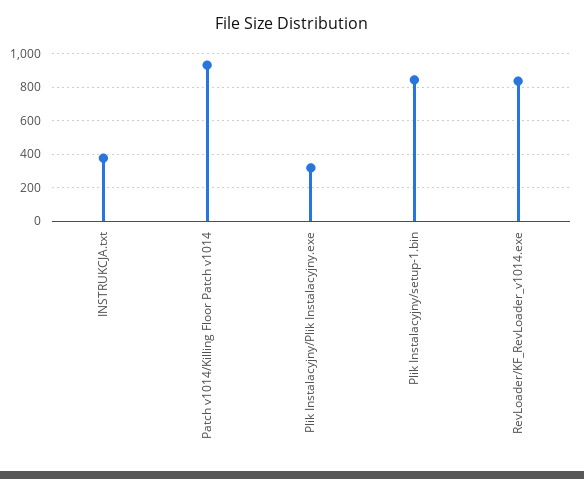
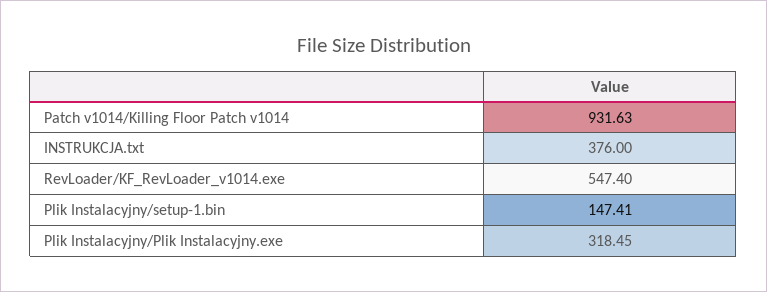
Plik Instalacyjny/setup-1.bin: 850 -> 147.41
RevLoader/KF_RevLoader_v1014.exe: 850 -> 547.4

